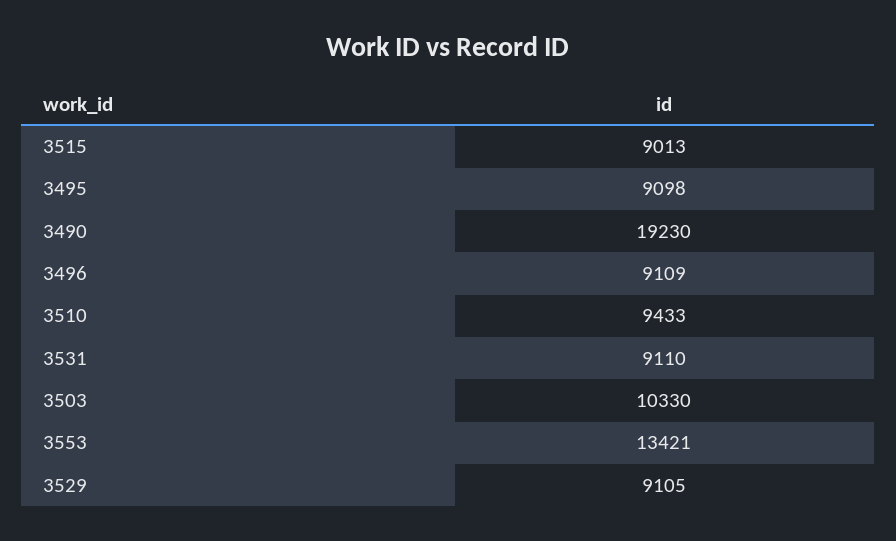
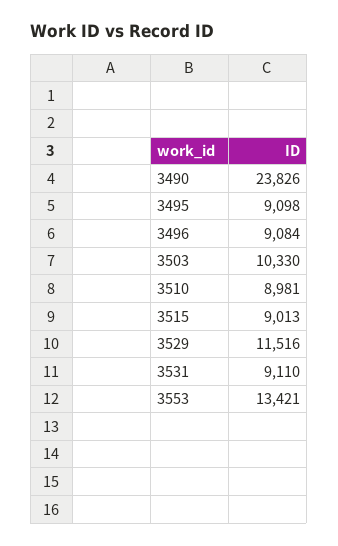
3490: 19230 -> 23826
3496: 9109 -> 9084
3510: 9433 -> 8981
3529: 9105 -> 11516

